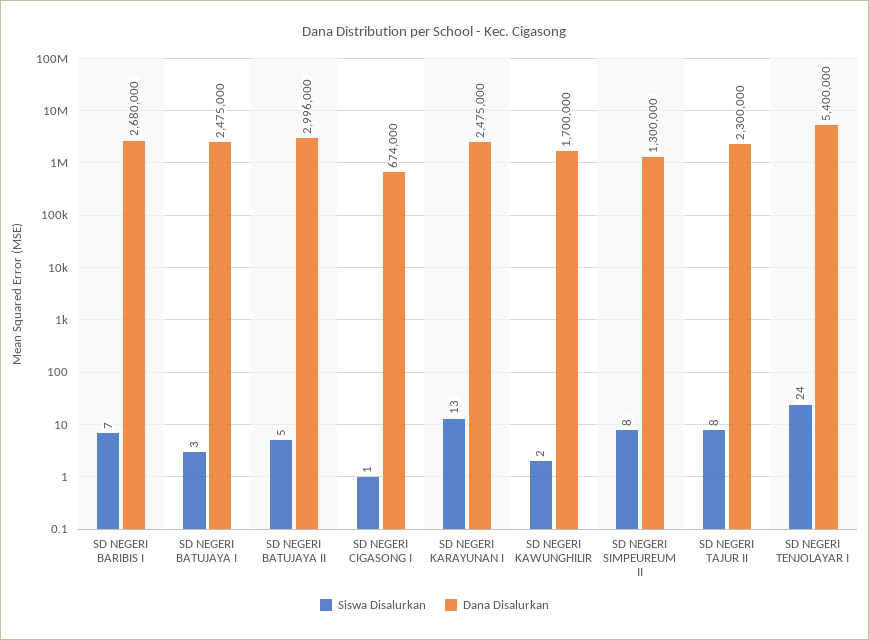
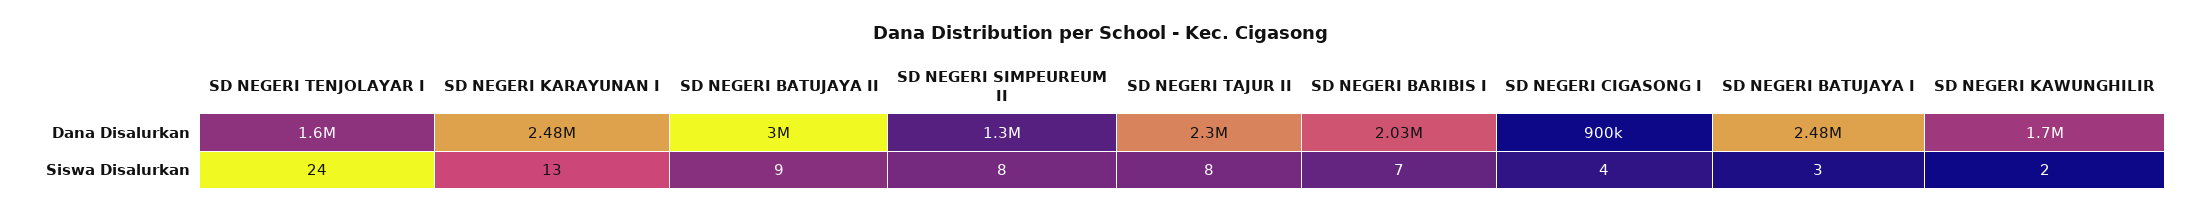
Dana Disalurkan, SD NEGERI BARIBIS I: 2680000 -> 2030000
Siswa Disalurkan, SD NEGERI BATUJAYA II: 5 -> 9
Siswa Disalurkan, SD NEGERI CIGASONG I: 1 -> 4
Dana Disalurkan, SD NEGERI CIGASONG I: 674000 -> 900000
Dana Disalurkan, SD NEGERI TENJOLAYAR I: 5400000 -> 1600000

